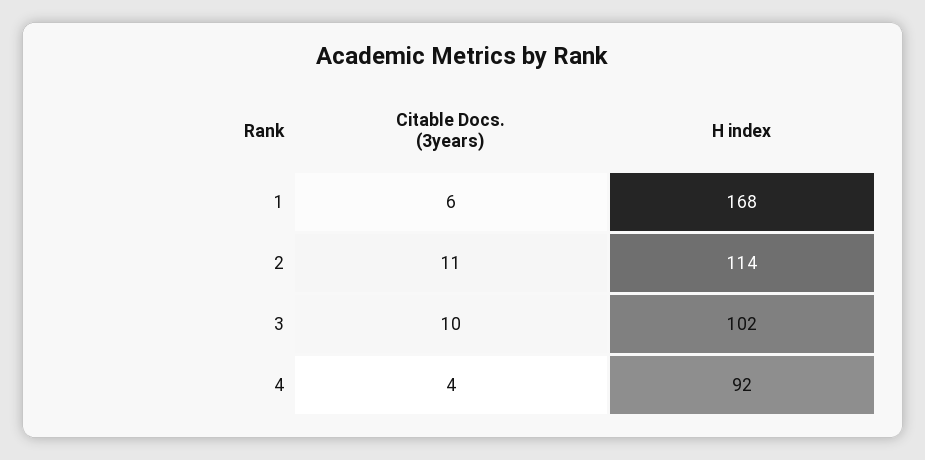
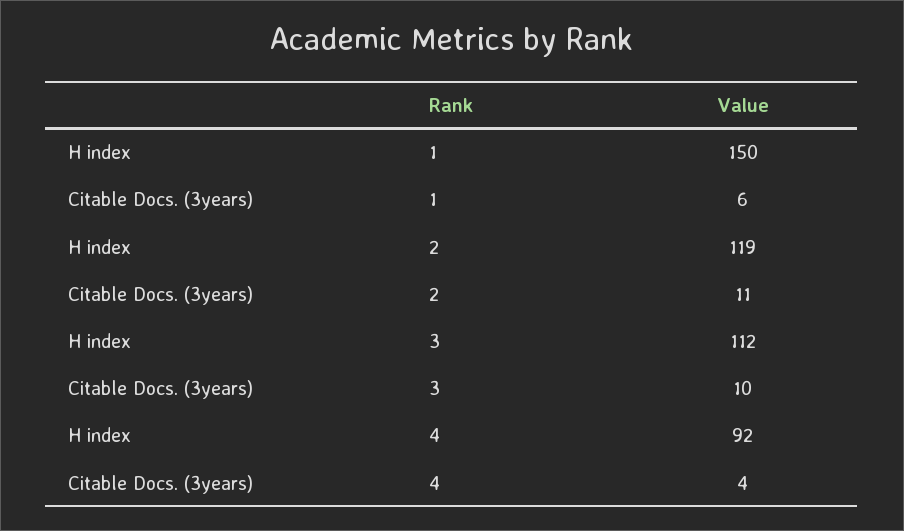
H index, 1: 168 -> 150
H index, 2: 114 -> 119
H index, 3: 102 -> 112

